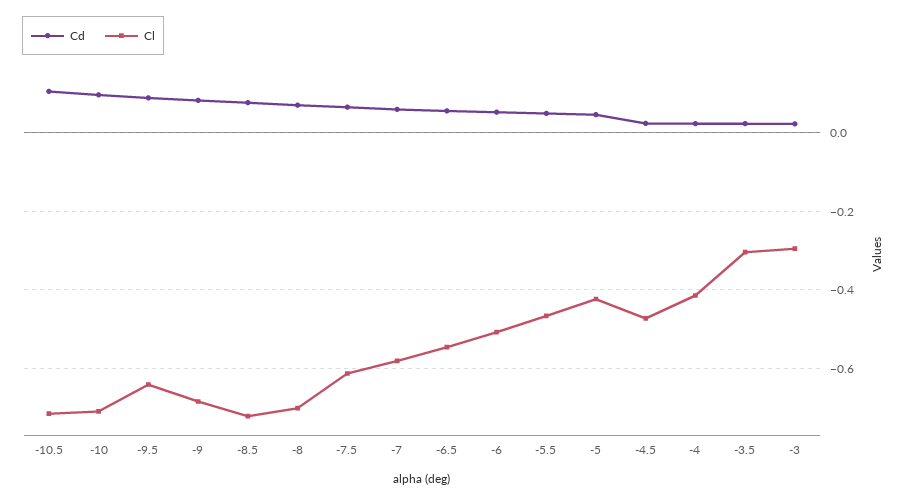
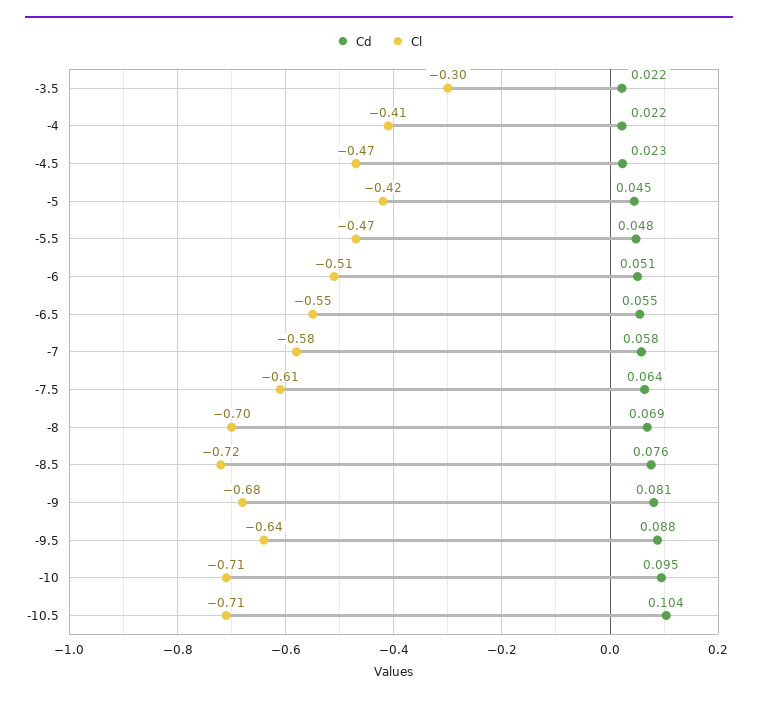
Cd, -3: 0.02 -> none
Cl, -3: -0.3 -> none

